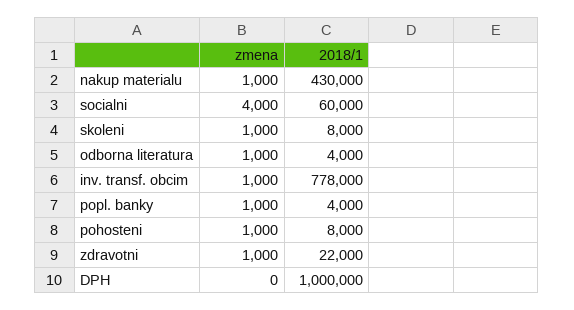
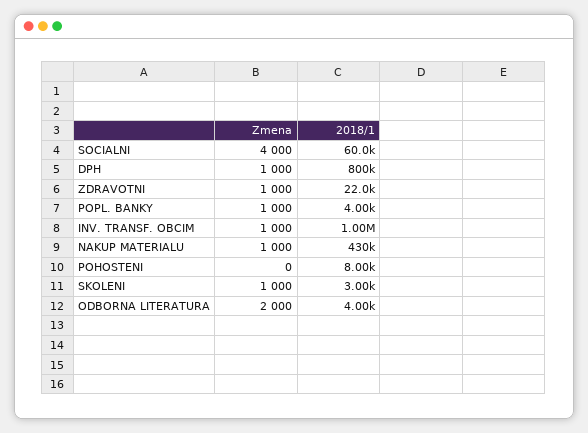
2018/1, skoleni: 8000 -> 3000
zmena, odborna literatura: 1000 -> 2000
2018/1, inv. transf. obcim: 778000 -> 1000000
zmena, pohosteni: 1000 -> 0
zmena, DPH: 0 -> 1000
2018/1, DPH: 1000000 -> 800000

